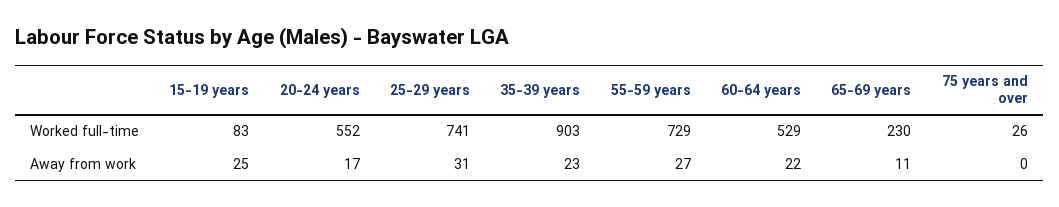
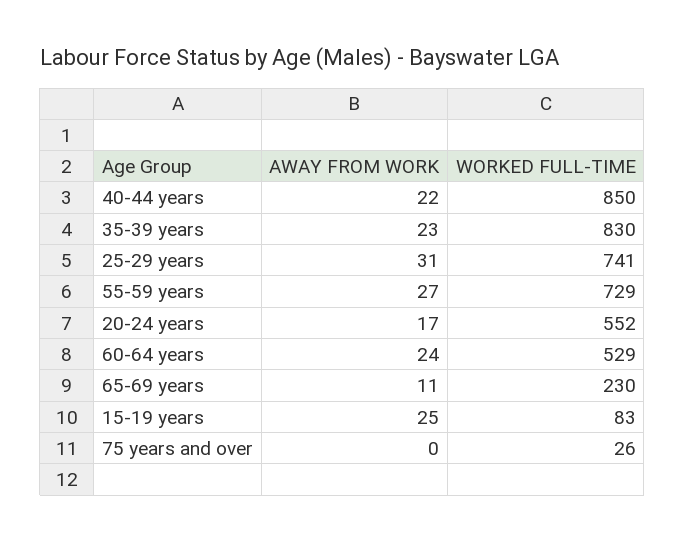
35-39 years, Worked full-time: 903 -> 830
60-64 years, Away from work: 22 -> 24
40-44 years, Away from work: none -> 22
40-44 years, Worked full-time: none -> 850

